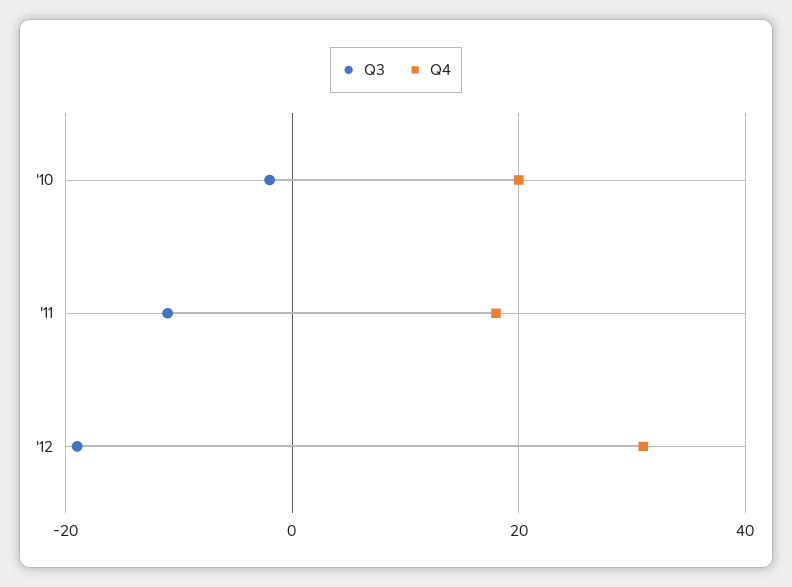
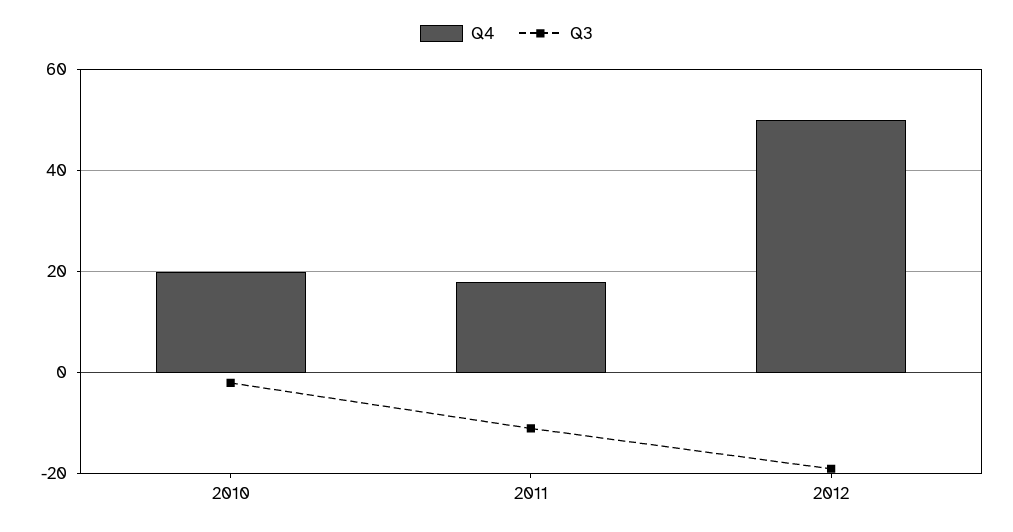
Q4, '12: 30 -> 50

